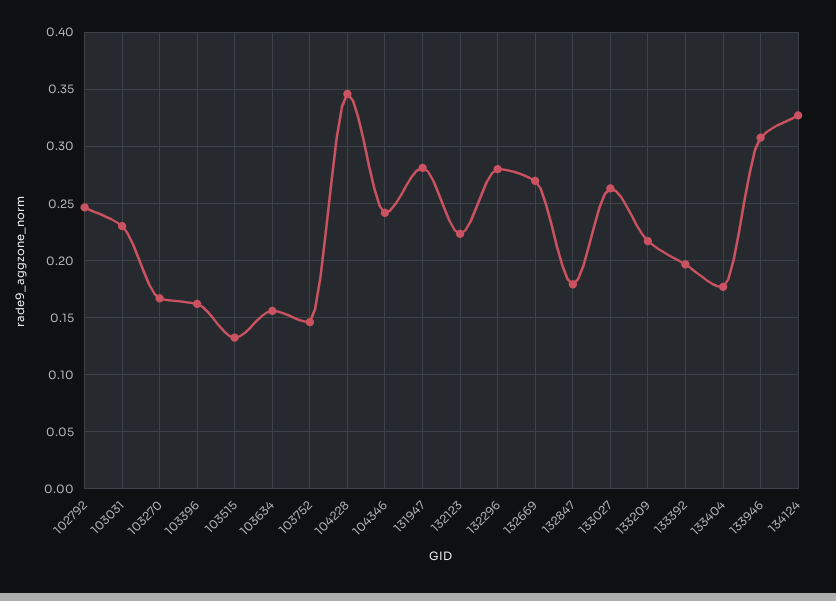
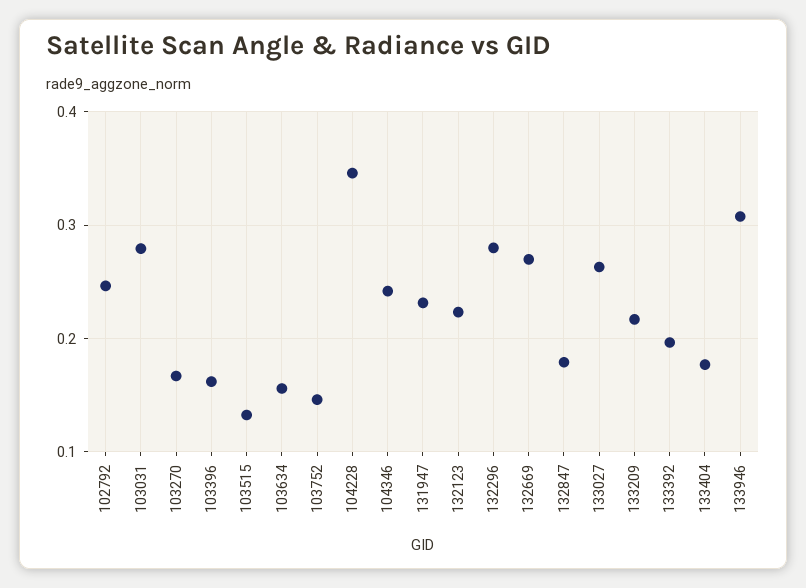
103031: 0.23 -> 0.28
131947: 0.28 -> 0.23
134124: 0.33 -> none

